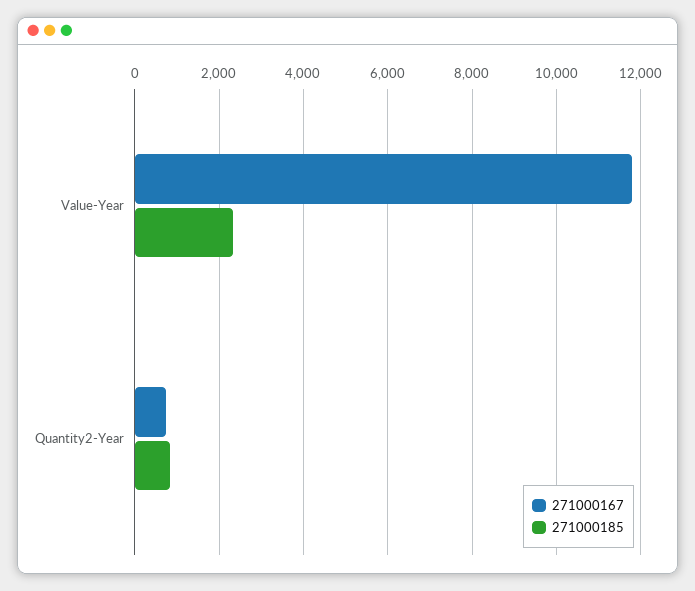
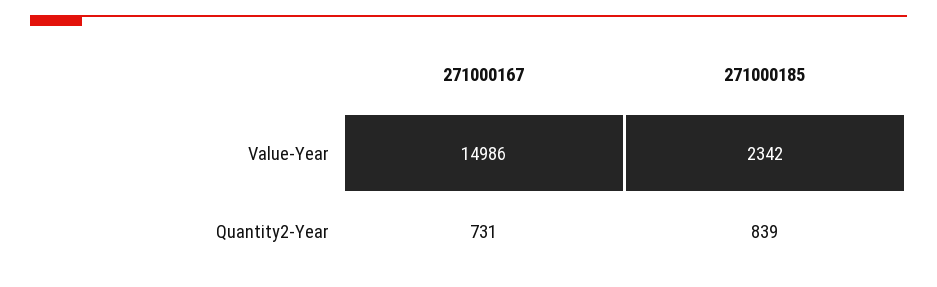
271000167, Value-Year: 11800 -> 14986

